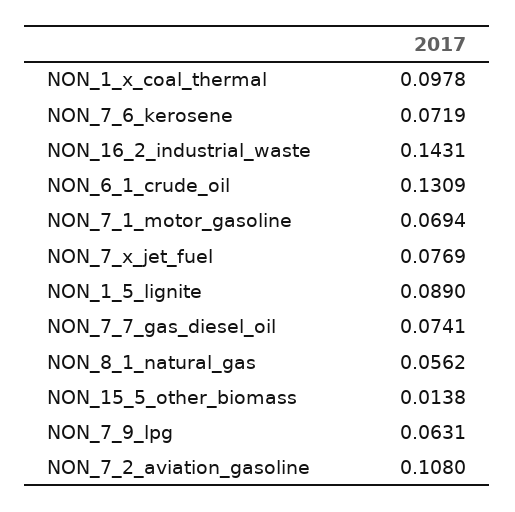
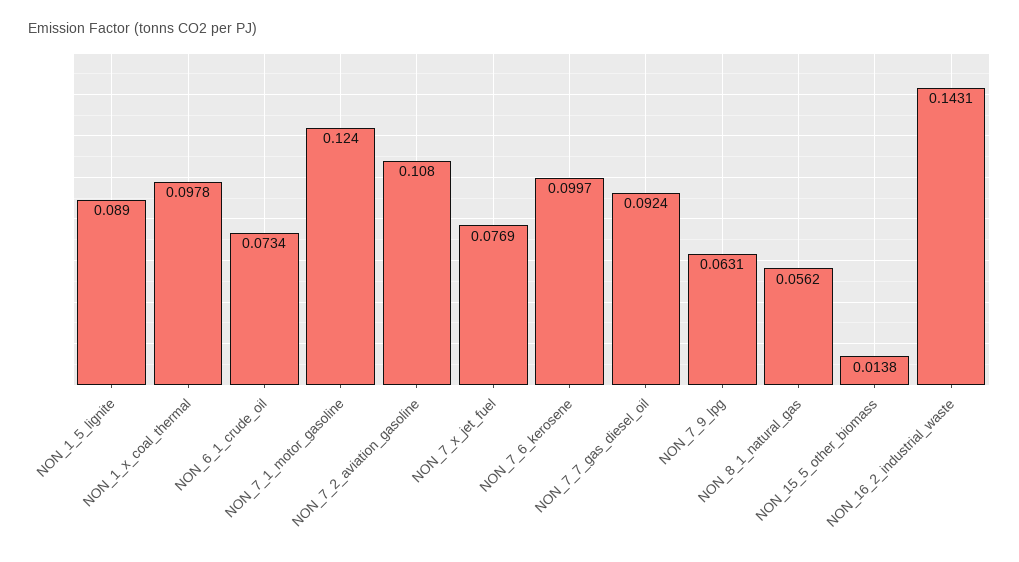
NON_7_6_kerosene: 0.0719 -> 0.0997
NON_6_1_crude_oil: 0.1309 -> 0.0734
NON_7_1_motor_gasoline: 0.0694 -> 0.124
NON_7_7_gas_diesel_oil: 0.0741 -> 0.0924

